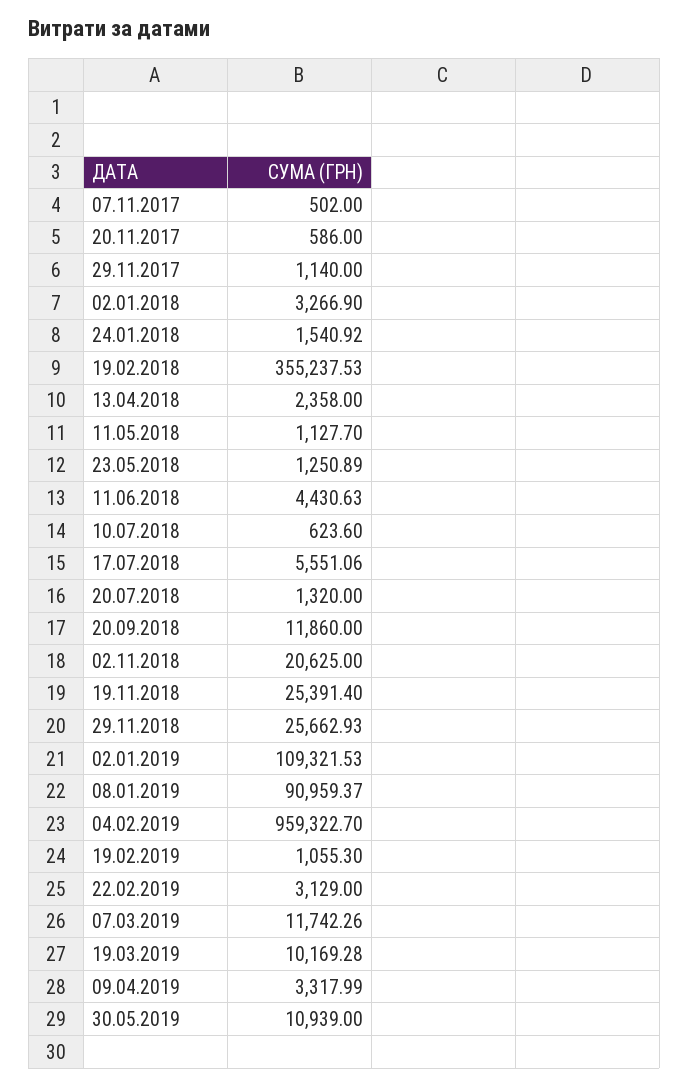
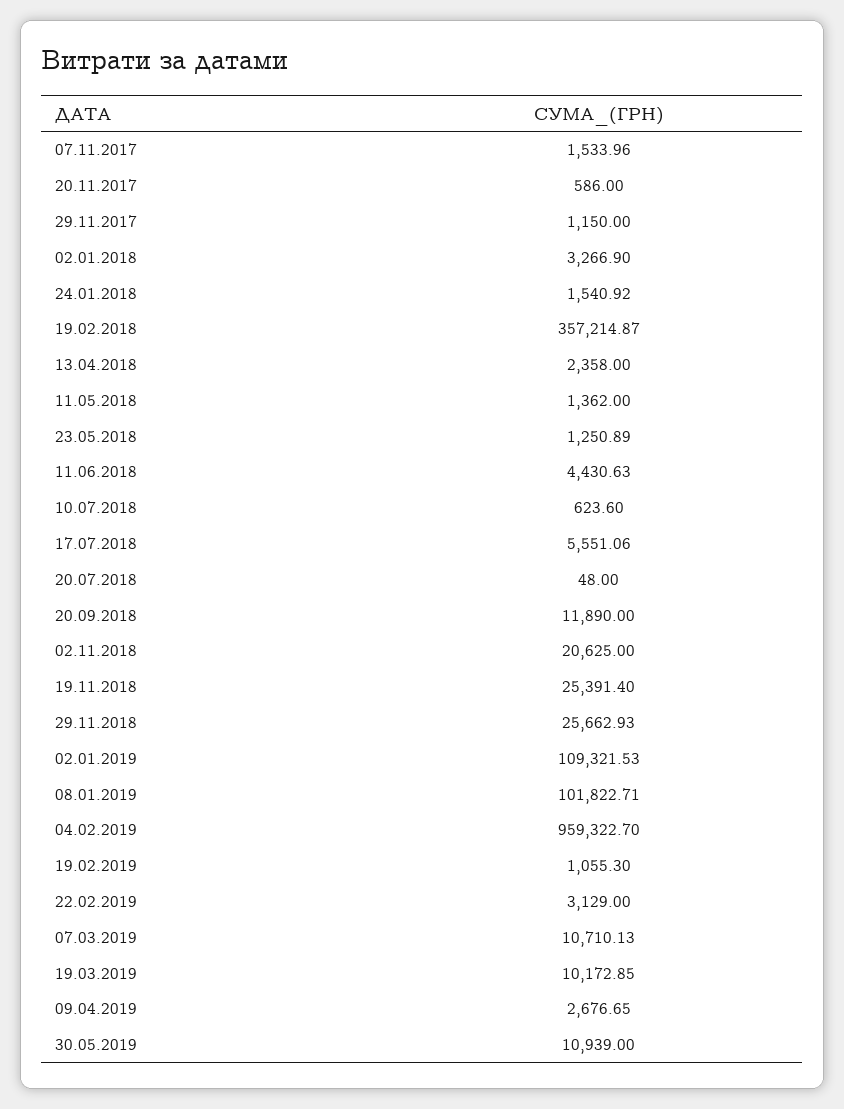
07.11.2017: 502 -> 1533.96
29.11.2017: 1140 -> 1150
19.02.2018: 355237.53 -> 357214.87
11.05.2018: 1127.7 -> 1362
20.07.2018: 1320 -> 48
20.09.2018: 11860 -> 11890
08.01.2019: 90959.37 -> 101822.71
07.03.2019: 11742.26 -> 10710.13
19.03.2019: 10169.28 -> 10172.85
09.04.2019: 3317.99 -> 2676.65

